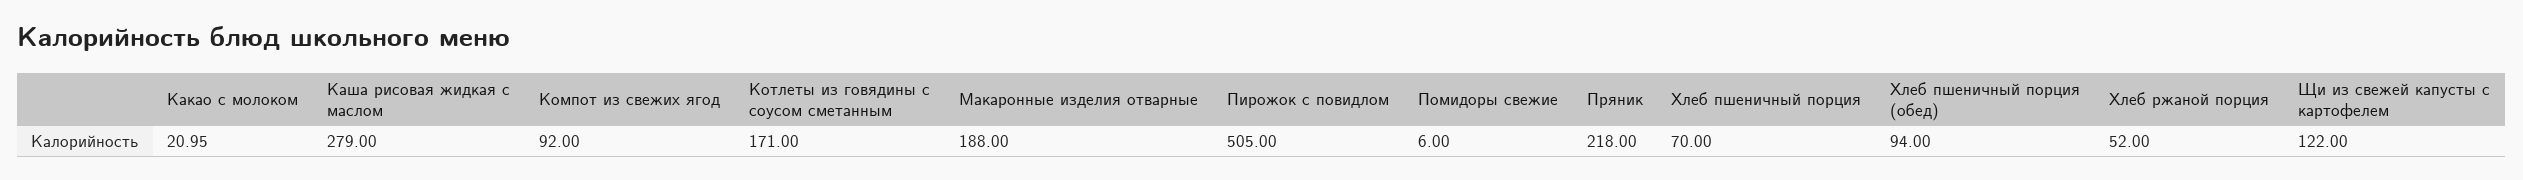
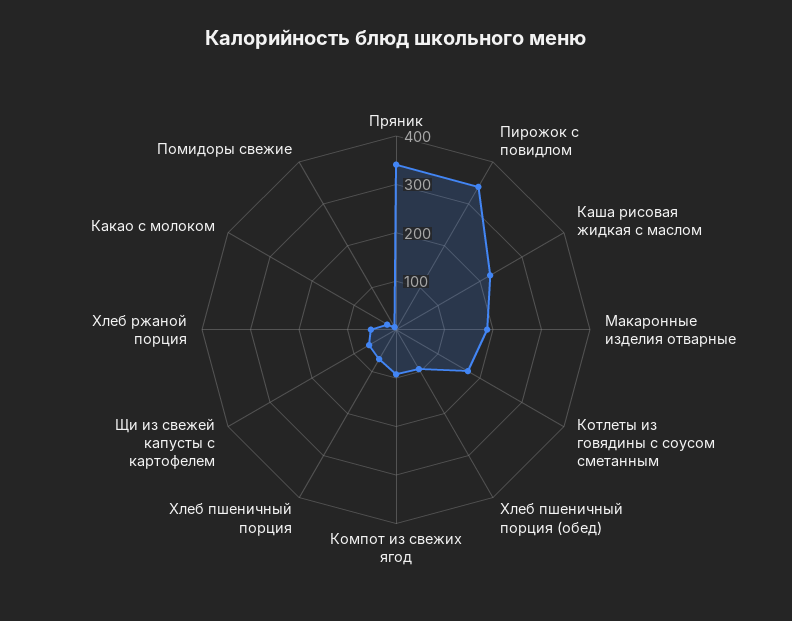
Каша рисовая жидкая с маслом: 279 -> 220
Пирожок с повидлом: 505 -> 340
Пряник: 218 -> 340
Щи из свежей капусты с картофелем: 122 -> 60

